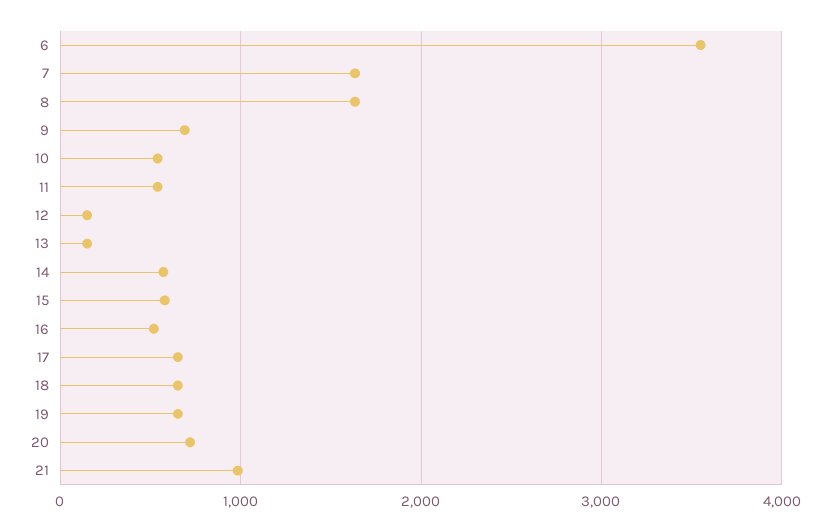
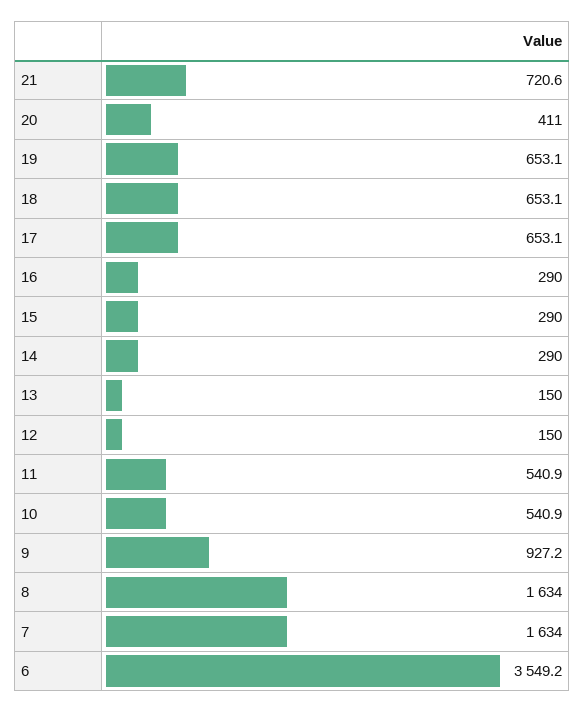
9: 700 -> 927.2
14: 600 -> 290
15: 600 -> 290
16: 500 -> 290
20: 700 -> 411
21: 1000 -> 720.6

